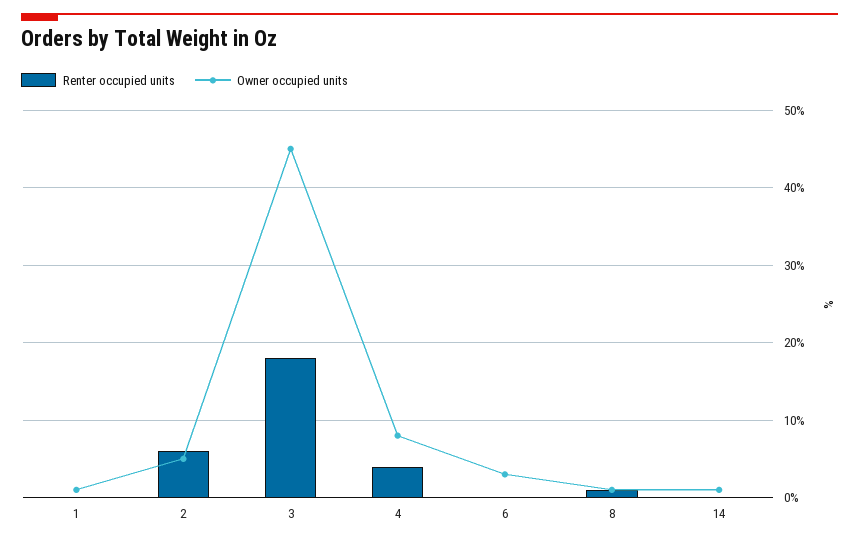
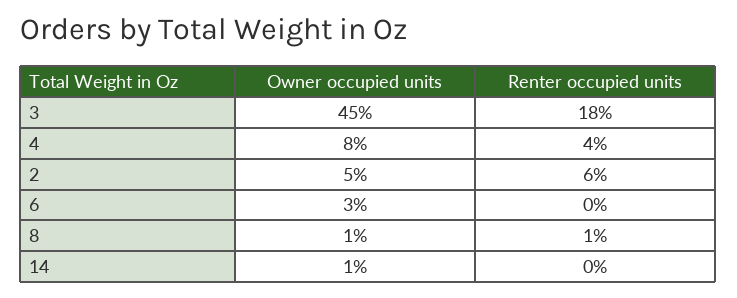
Renter occupied units, 1: 0 -> none
Owner occupied units, 1: 1 -> none

